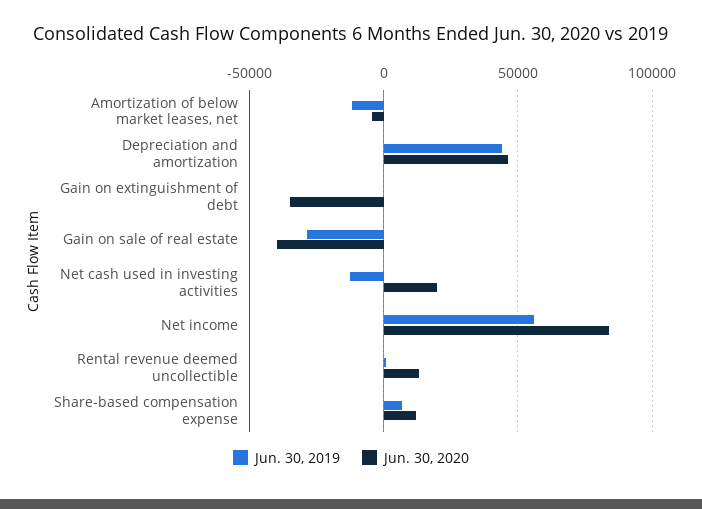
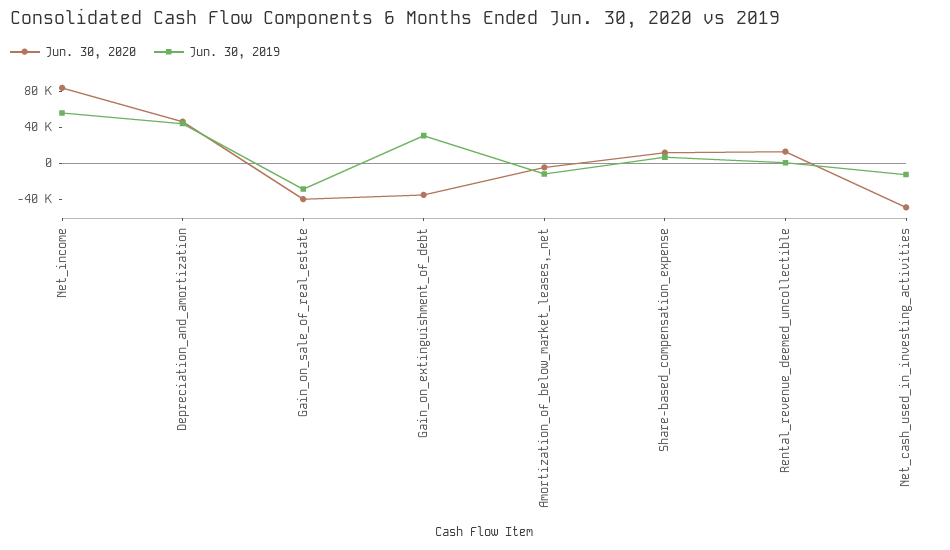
Jun. 30, 2019, Gain on extinguishment of debt: 0 -> 30000
Jun. 30, 2020, Net cash used in investing activities: 20000 -> -50000

